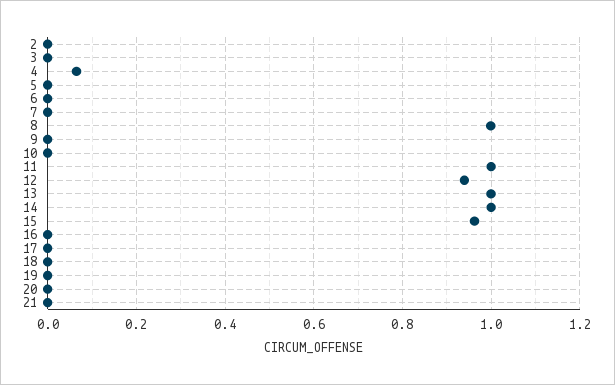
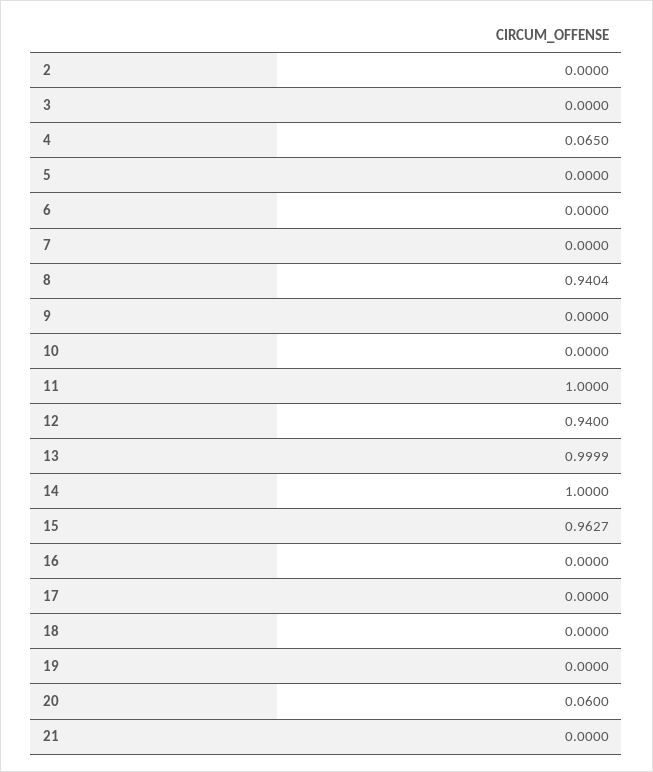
8: 1 -> 0.9404
20: 0 -> 0.06

